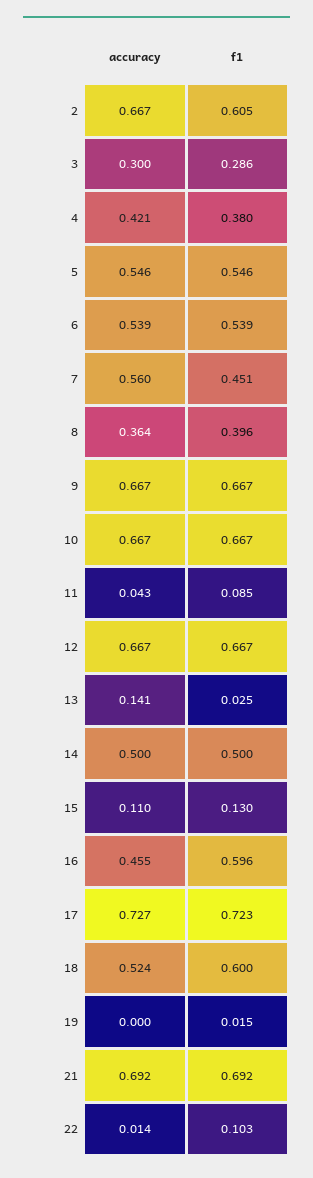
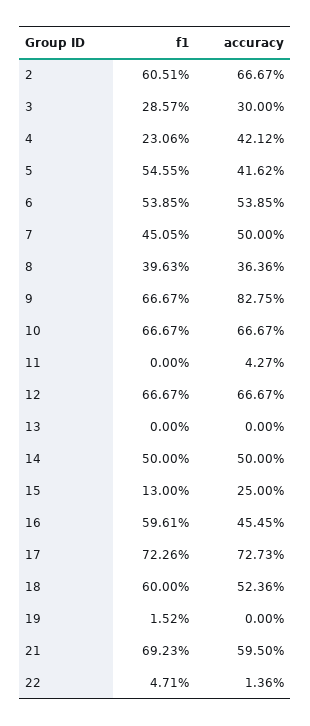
f1, 4: 0.38 -> 0.2306
accuracy, 5: 0.546 -> 0.4162
accuracy, 7: 0.56 -> 0.5
accuracy, 9: 0.667 -> 0.8275
f1, 11: 0.085 -> 0
accuracy, 13: 0.141 -> 0
f1, 13: 0.025 -> 0
accuracy, 15: 0.11 -> 0.25
accuracy, 21: 0.692 -> 0.595
f1, 22: 0.103 -> 0.0471

